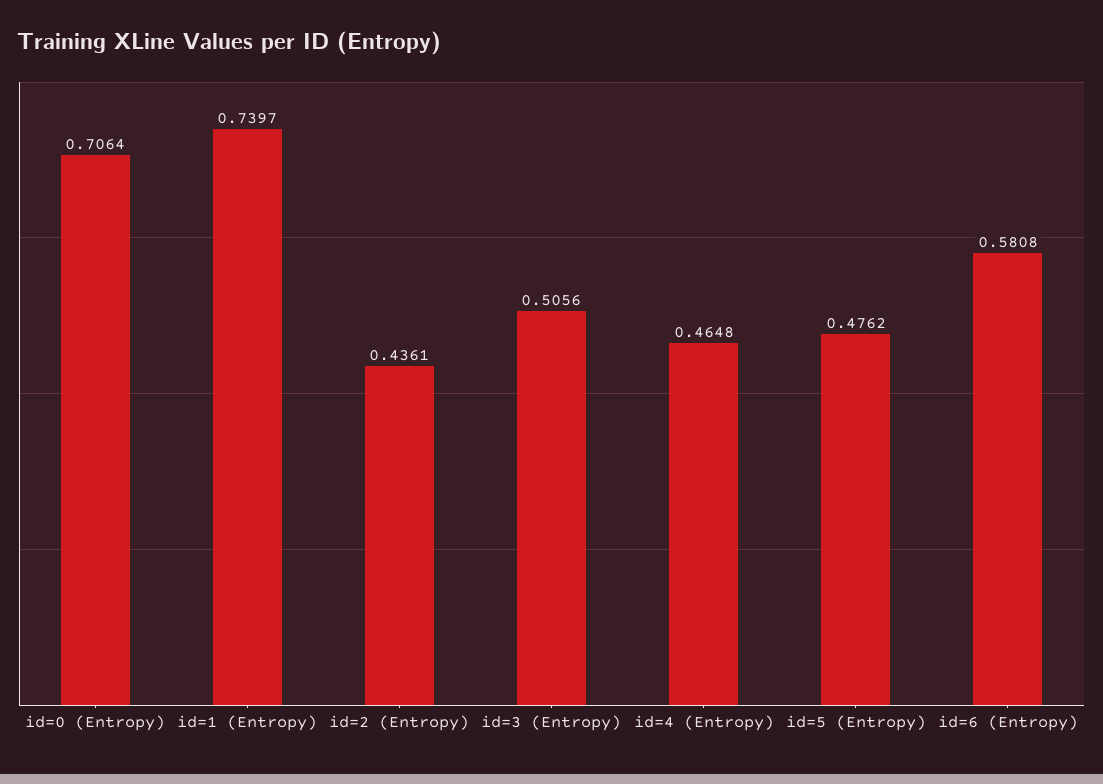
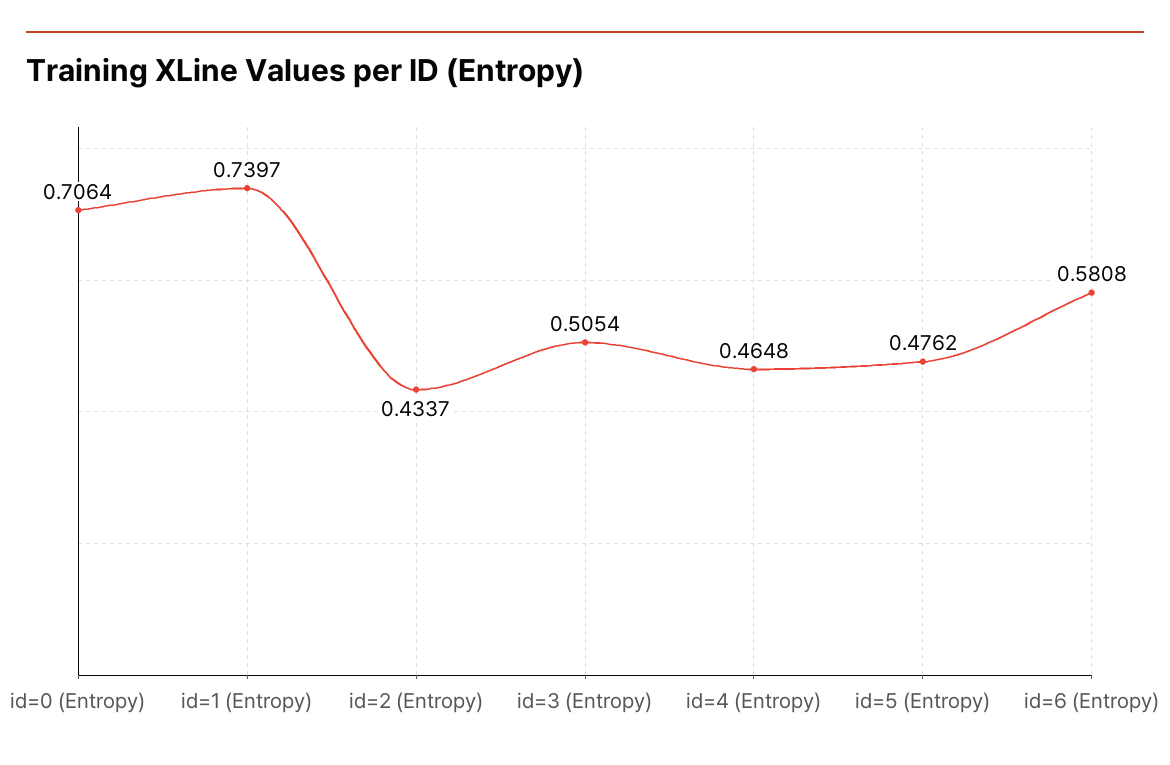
id=2 (Entropy): 0.4361 -> 0.4337
id=3 (Entropy): 0.5056 -> 0.5054

